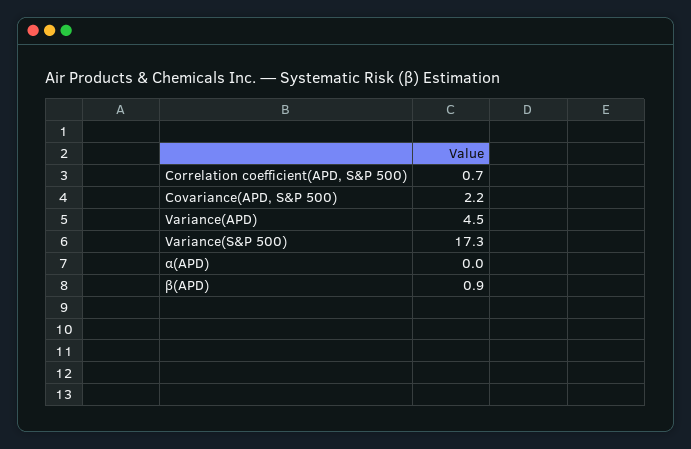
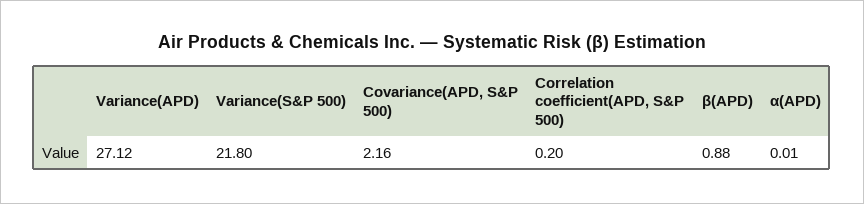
Correlation coefficient(APD, S&P 500): 0.7 -> 0.2
Variance(APD): 4.5 -> 27.12
Variance(S&P 500): 17.3 -> 21.8

